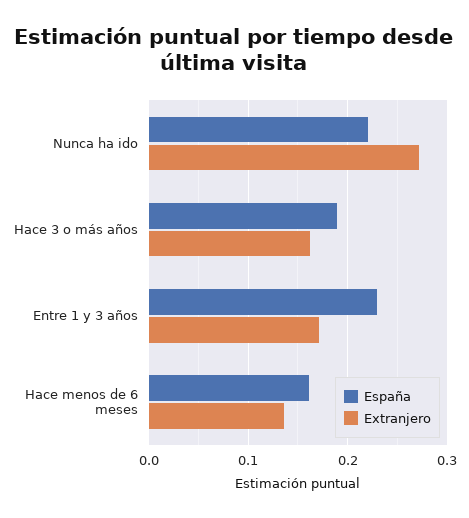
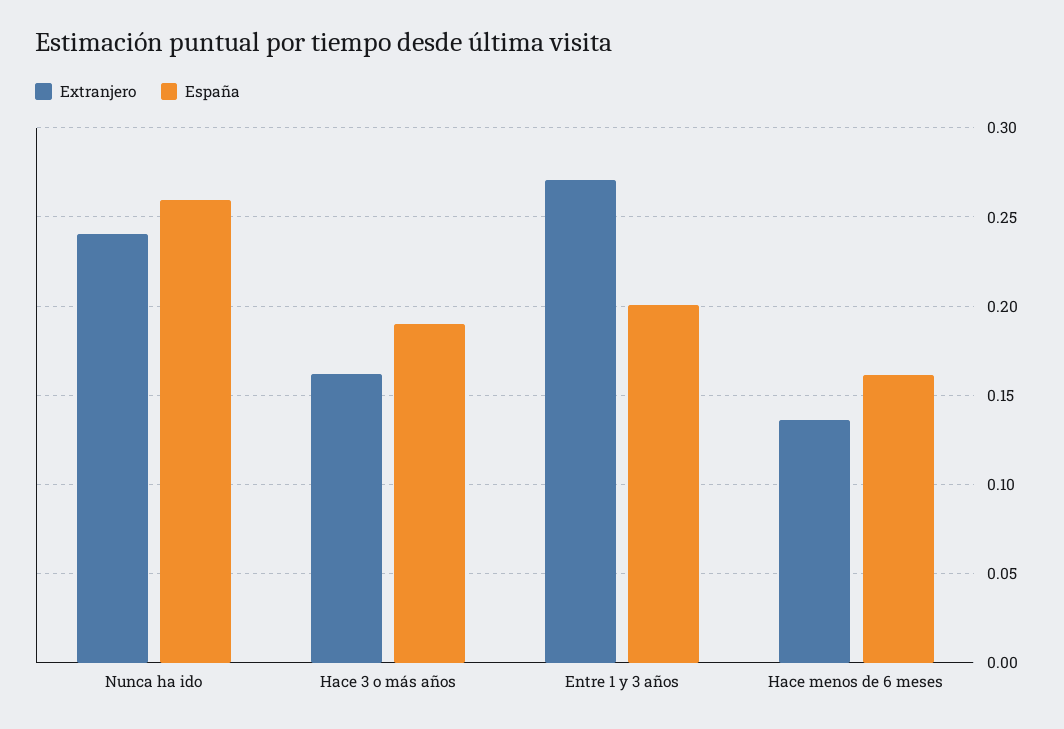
España, Nunca ha ido: 0.22 -> 0.26
Extranjero, Nunca ha ido: 0.27 -> 0.24
España, Entre 1 y 3 años: 0.23 -> 0.2
Extranjero, Entre 1 y 3 años: 0.17 -> 0.27

